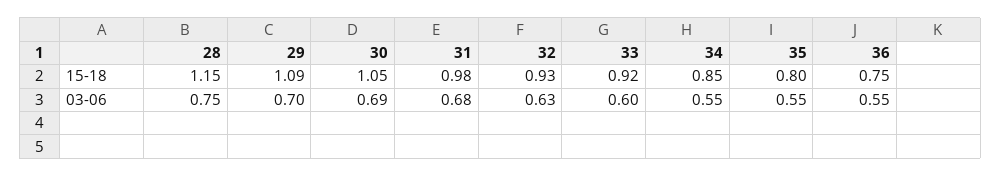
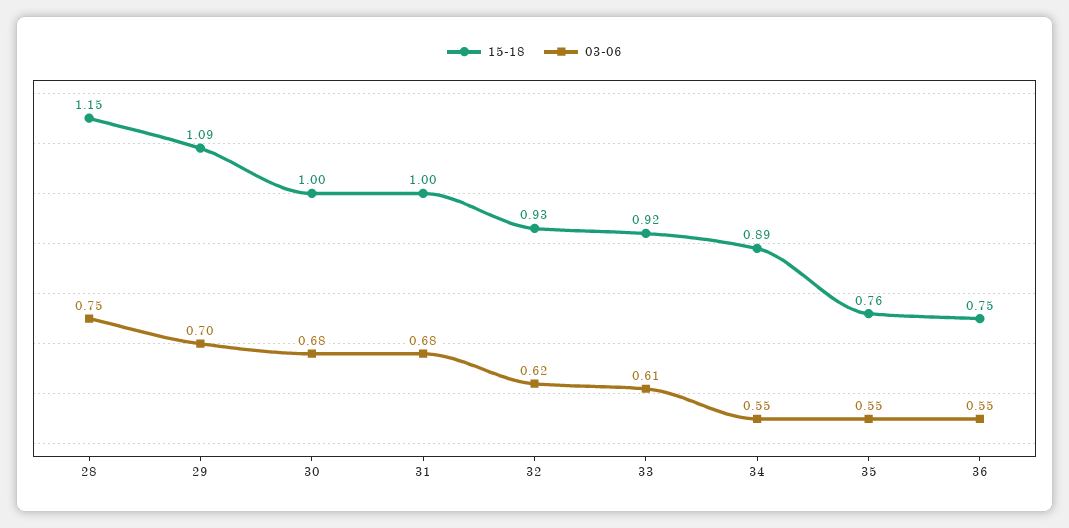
15-18, 30: 1.05 -> 1
15-18, 31: 0.98 -> 1
15-18, 34: 0.85 -> 0.89
15-18, 35: 0.8 -> 0.76
03-06, 30: 0.69 -> 0.68
03-06, 32: 0.63 -> 0.62
03-06, 33: 0.6 -> 0.61

